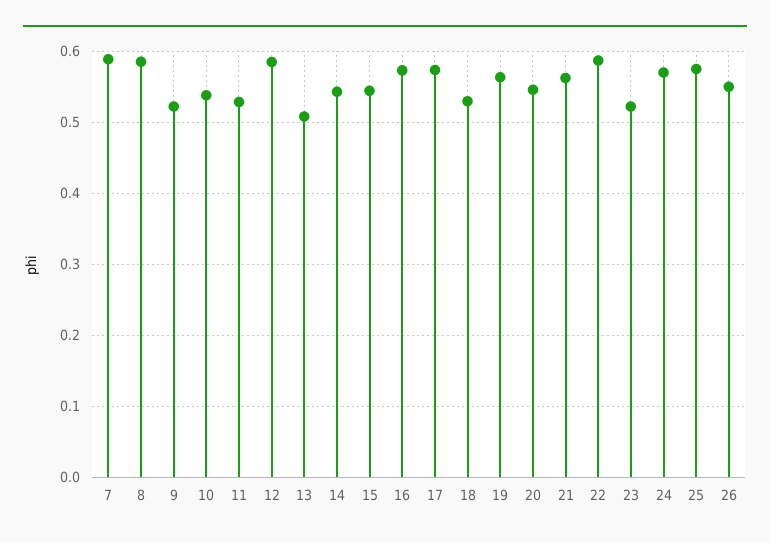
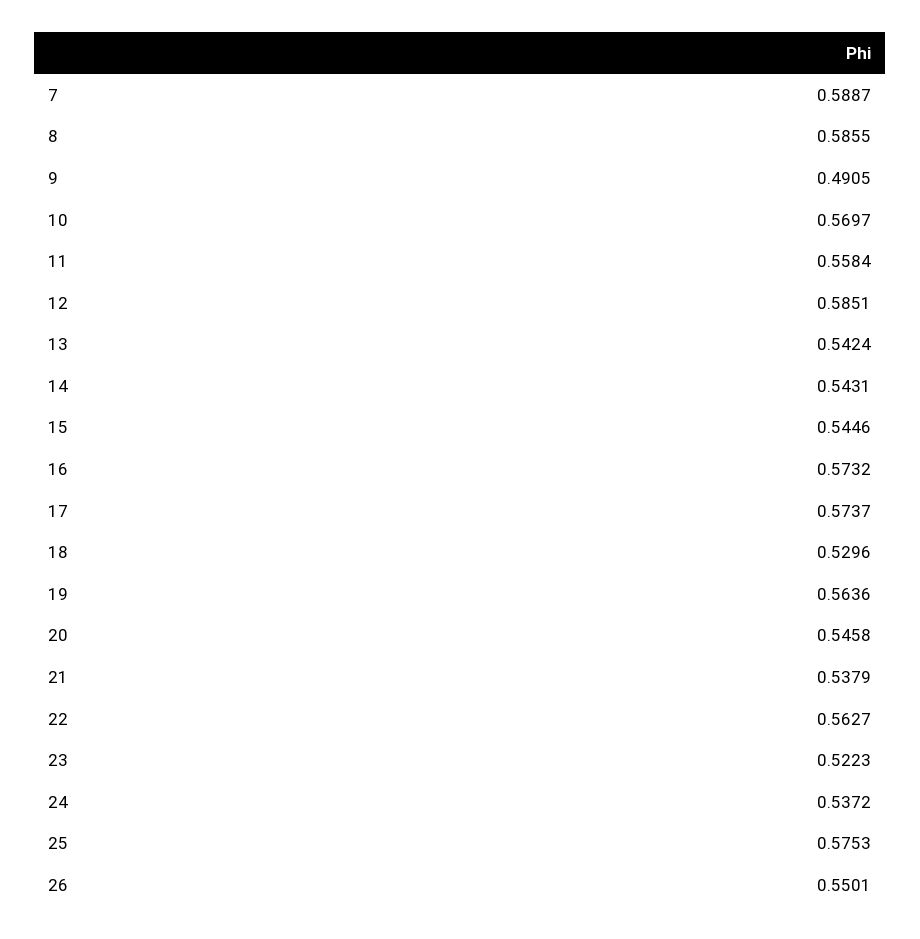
9: 0.52 -> 0.4905
10: 0.54 -> 0.5697
11: 0.53 -> 0.5584
13: 0.51 -> 0.5424
21: 0.56 -> 0.5379
22: 0.59 -> 0.5627
24: 0.57 -> 0.5372

